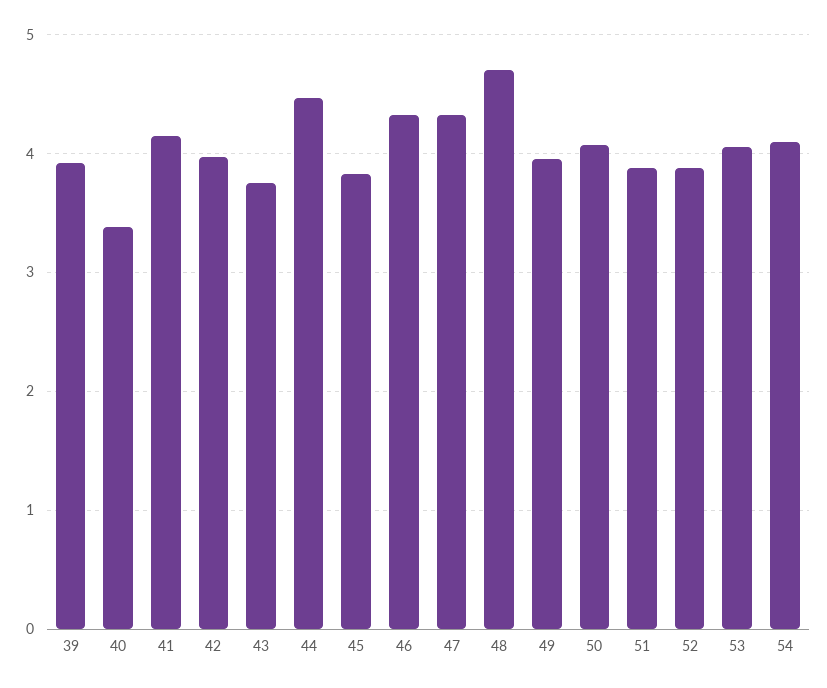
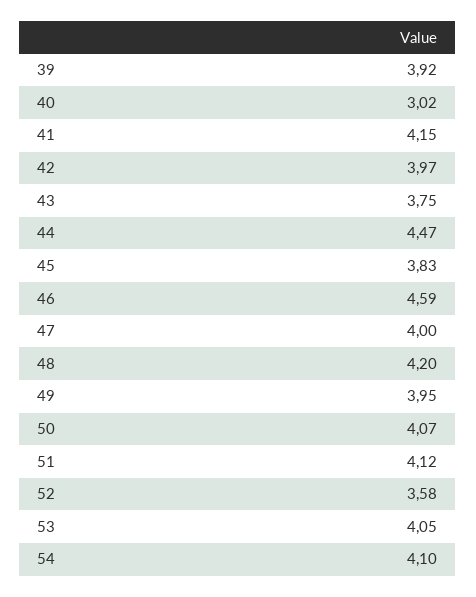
40: 3.4 -> 3.02
46: 4.3 -> 4.59
47: 4.3 -> 4
48: 4.7 -> 4.2
51: 3.9 -> 4.12
52: 3.9 -> 3.58

